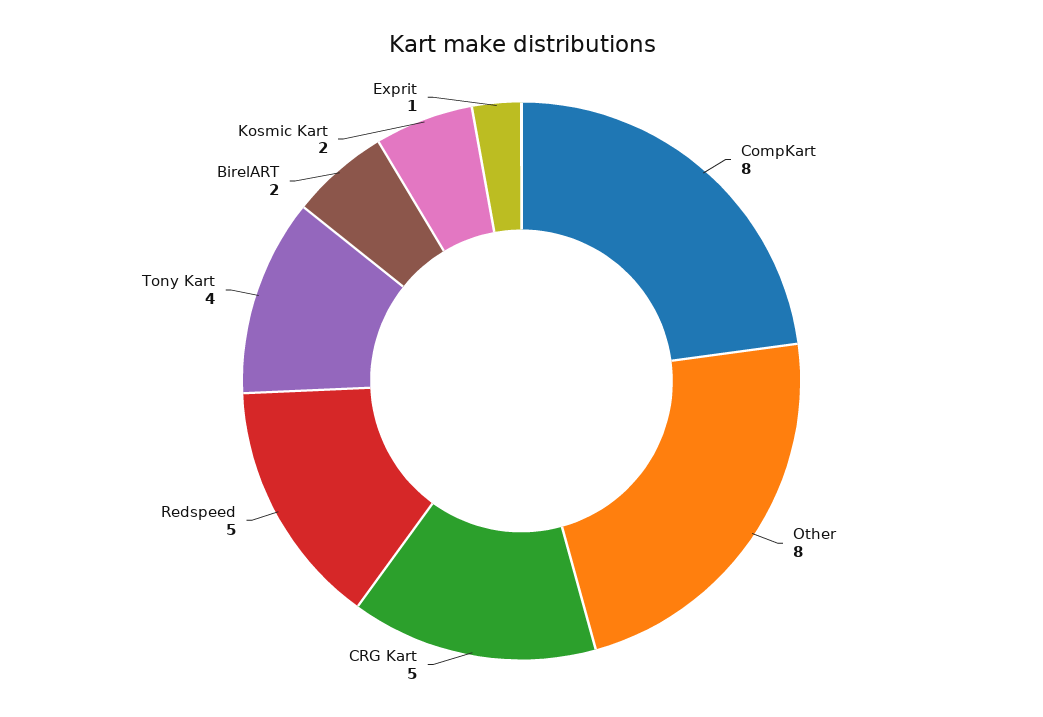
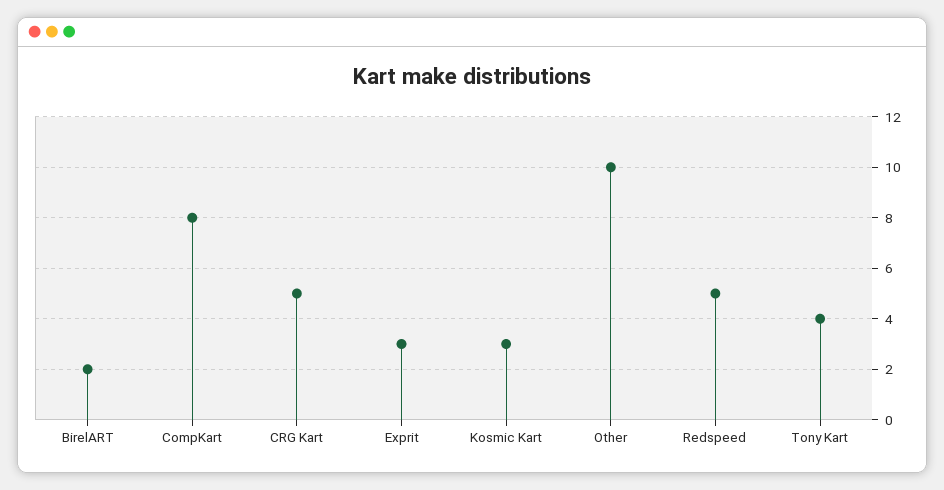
Other: 8 -> 10
Kosmic Kart: 2 -> 3
Exprit: 1 -> 3

